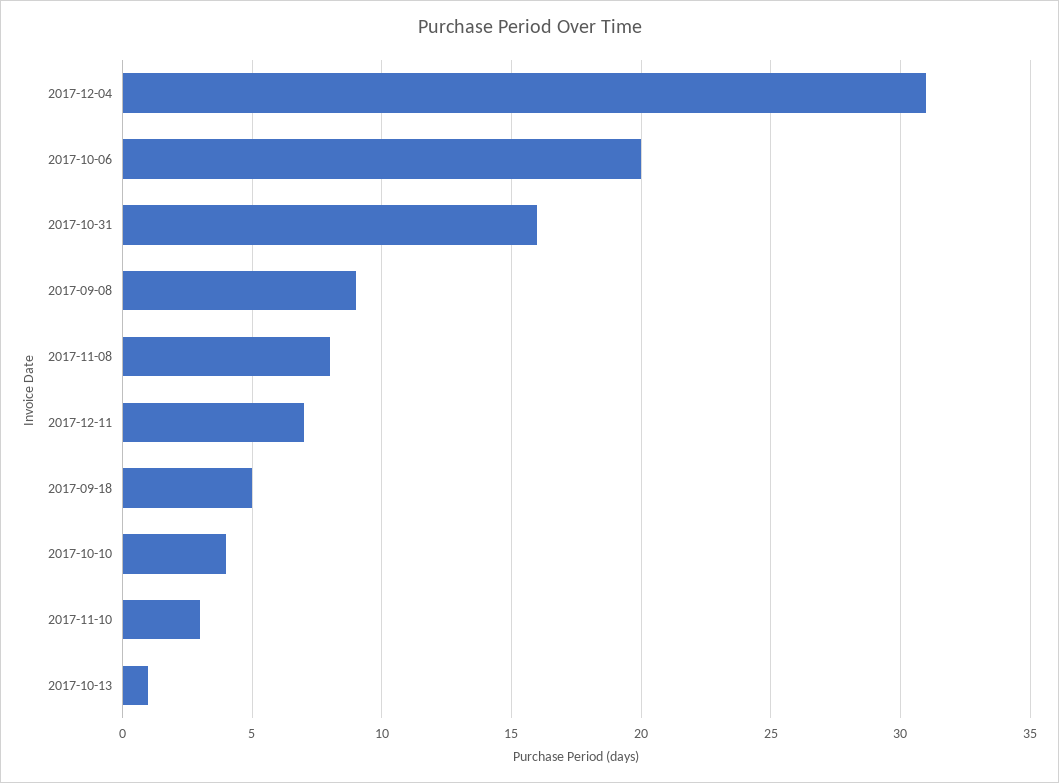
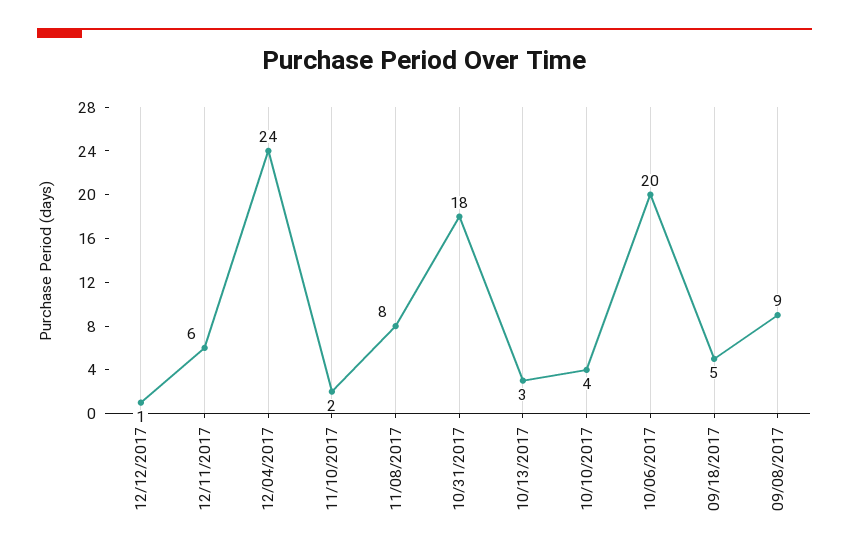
2017-12-04: 31 -> 24
2017-10-31: 16 -> 18
2017-12-11: 7 -> 6
2017-11-10: 3 -> 2
2017-10-13: 1 -> 3
12/12/2017: none -> 1

